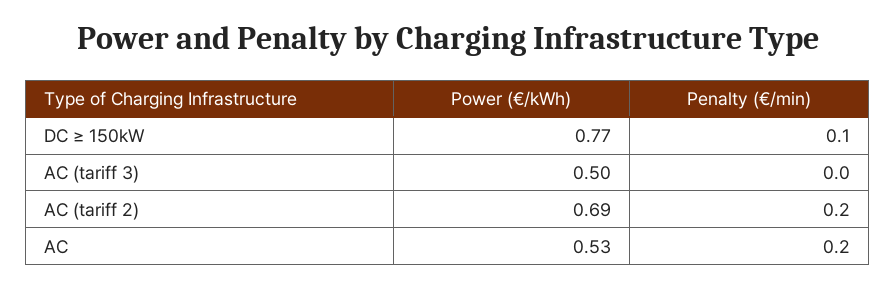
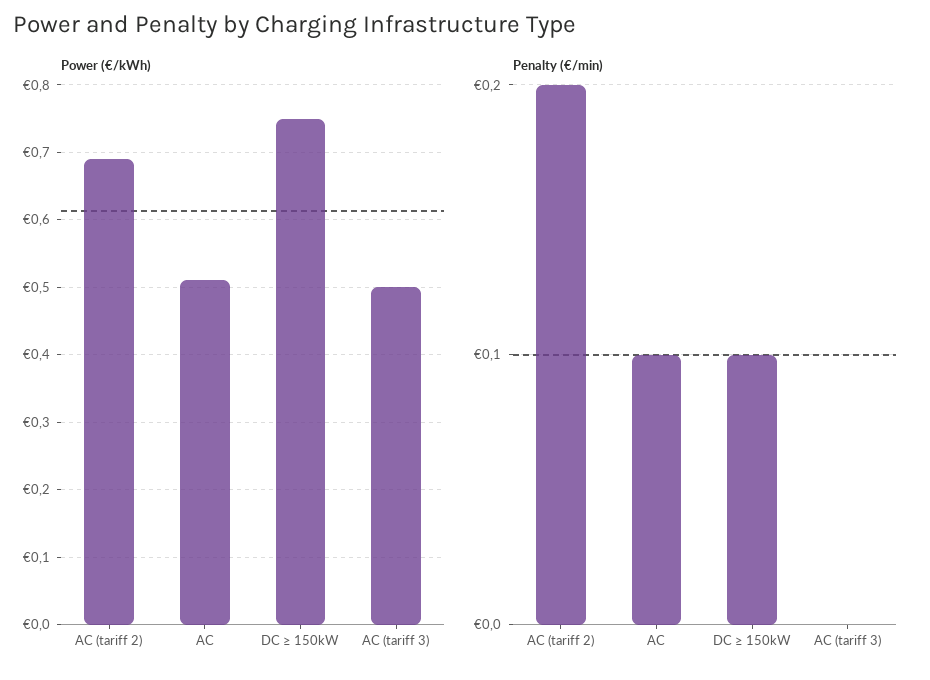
Power (€/kWh), DC ≥ 150kW: 0.77 -> 0.75
Power (€/kWh), AC: 0.53 -> 0.51
Penalty (€/min), AC: 0.2 -> 0.1

